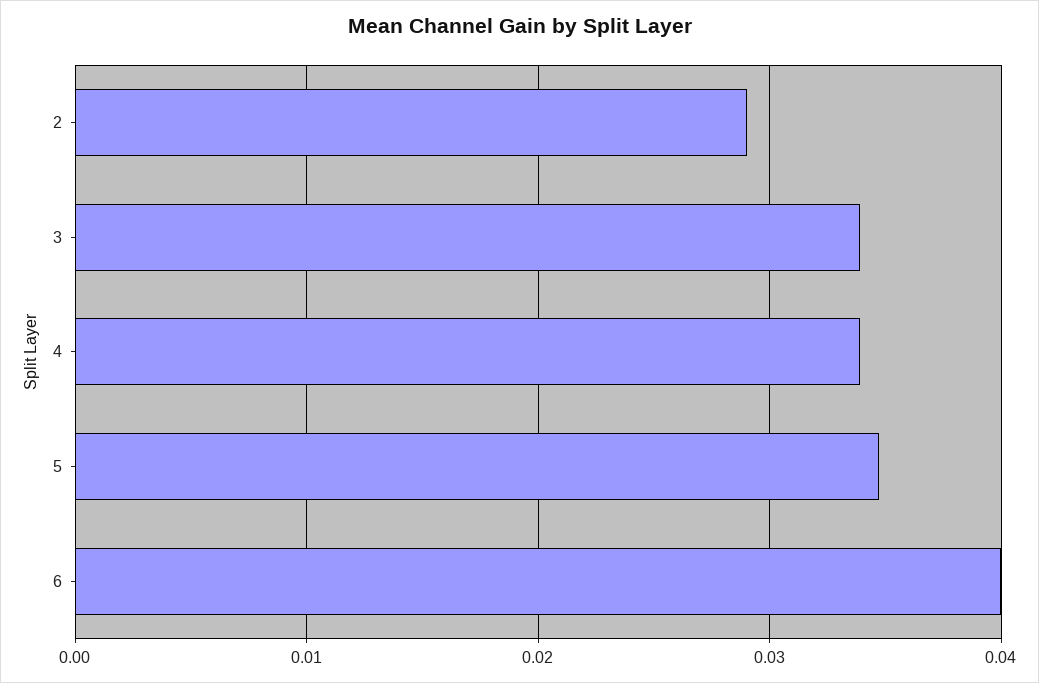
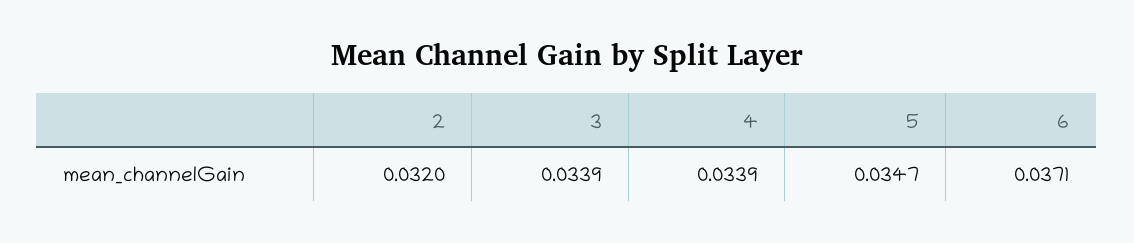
2: 0.029 -> 0.032
6: 0.04 -> 0.0371

